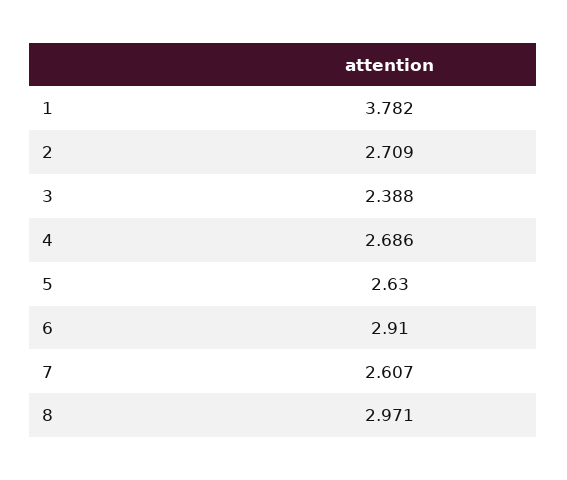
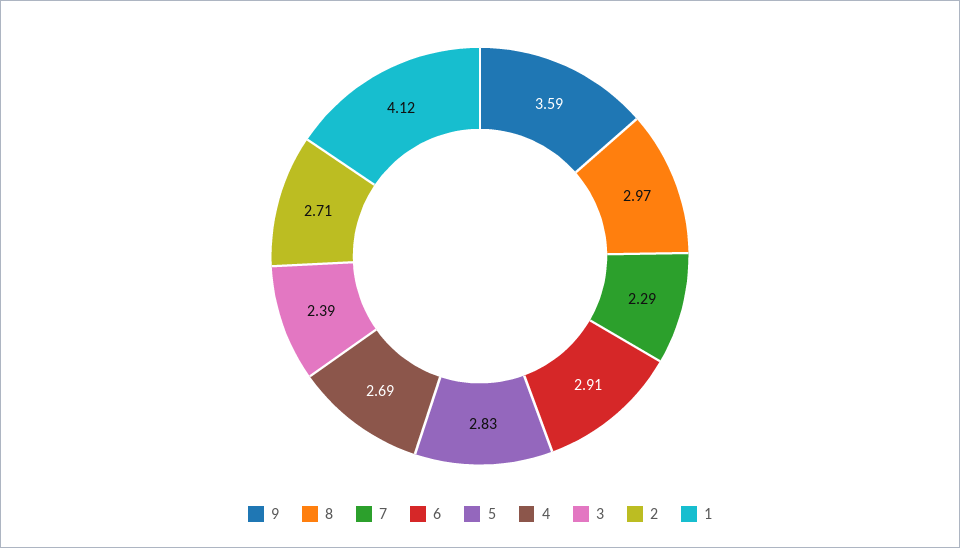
1: 3.782 -> 4.12
5: 2.63 -> 2.83
7: 2.607 -> 2.29
9: none -> 3.59

